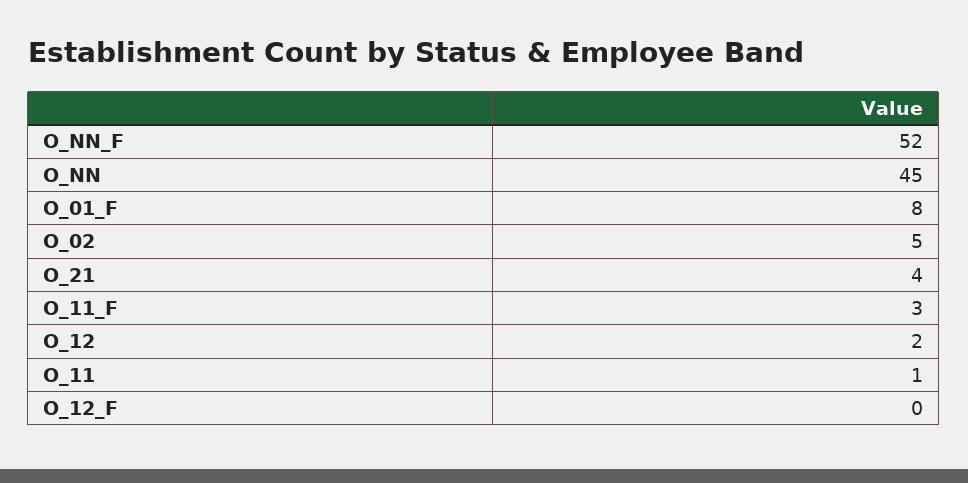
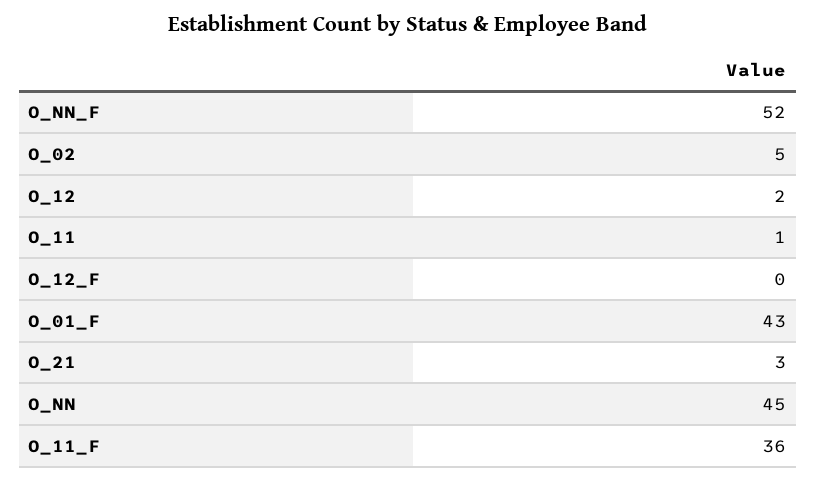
O_01_F: 8 -> 43
O_21: 4 -> 3
O_11_F: 3 -> 36

